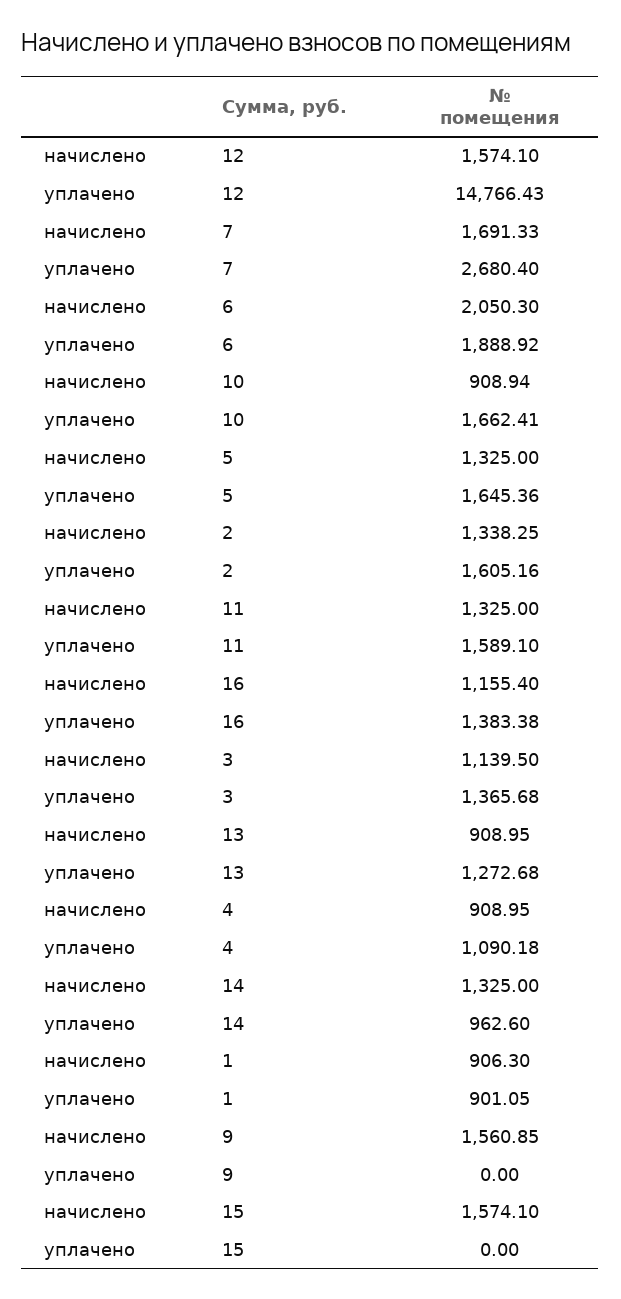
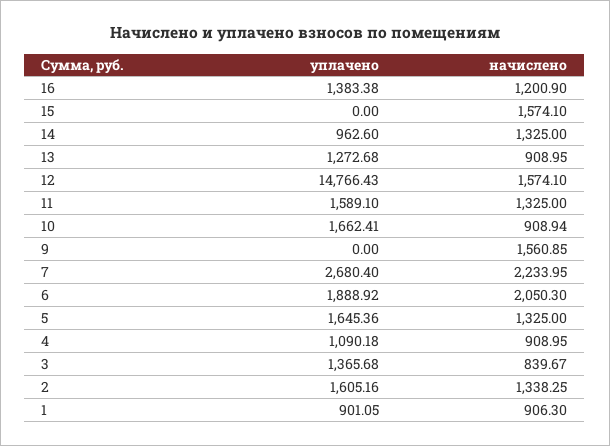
начислено, 7: 1691.33 -> 2233.95
начислено, 16: 1155.4 -> 1200.9
начислено, 3: 1139.5 -> 839.67

